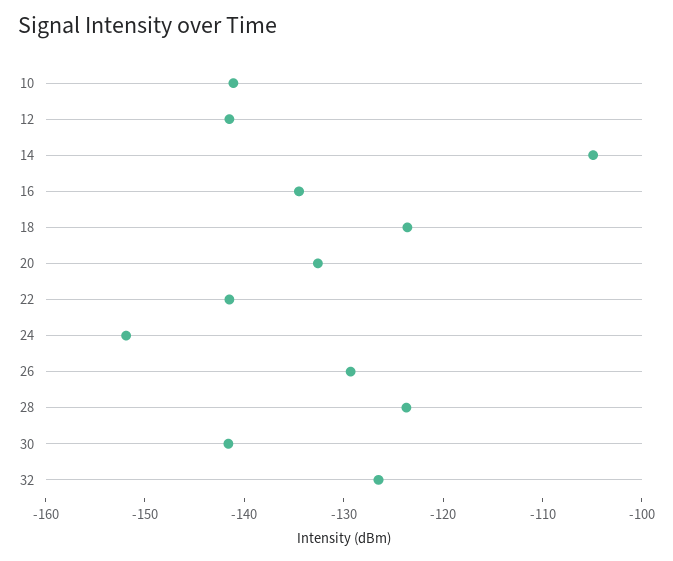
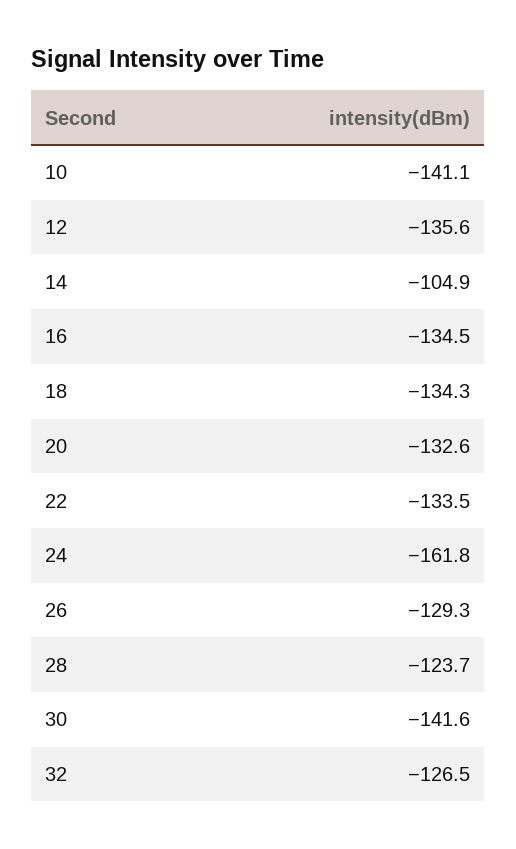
12: -142 -> -135.6
18: -124 -> -134.3
22: -142 -> -133.5
24: -152 -> -161.8

